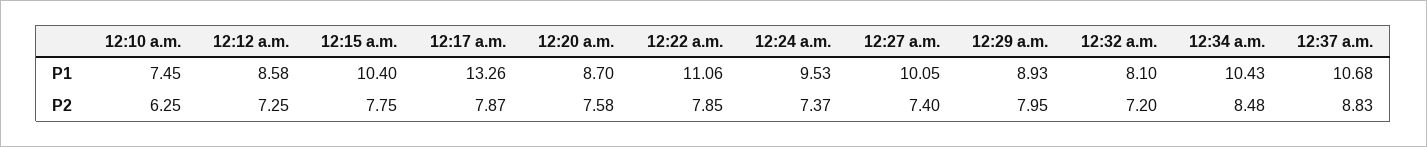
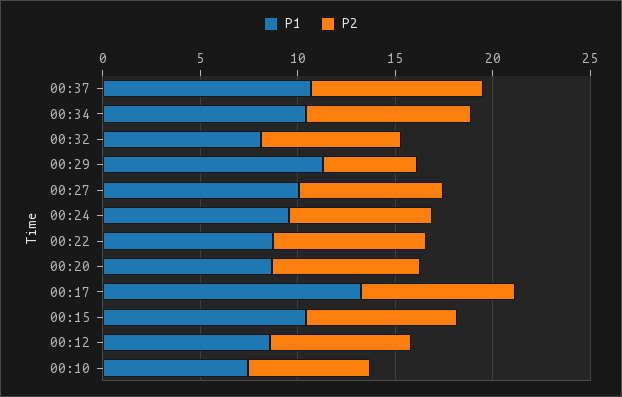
P1, 12:22 a.m.: 11.06 -> 9
P1, 12:29 a.m.: 8.93 -> 11
P2, 12:29 a.m.: 7.95 -> 5

